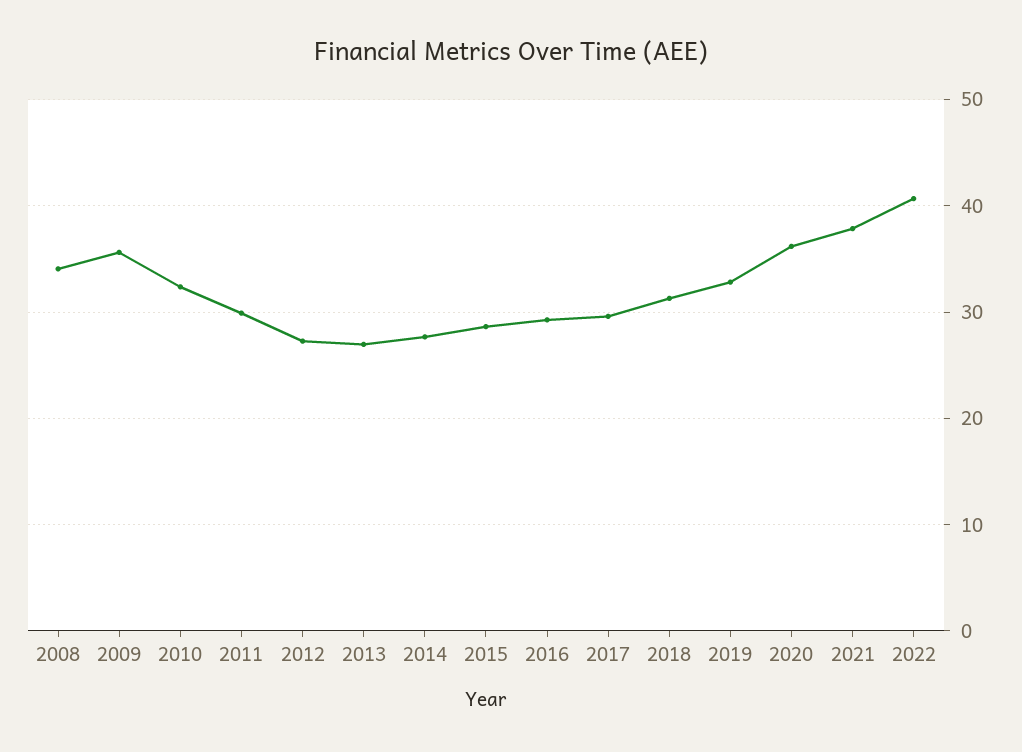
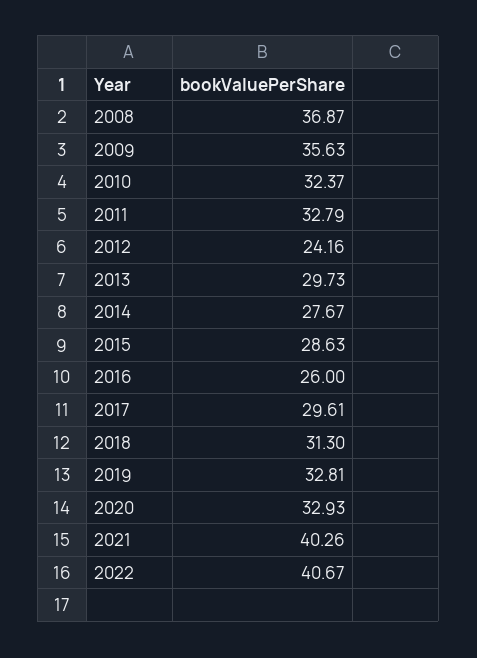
2008: 34 -> 36.87
2011: 30 -> 32.79
2012: 27 -> 24.16
2013: 27 -> 29.73
2016: 29 -> 26
2020: 36 -> 32.93
2021: 38 -> 40.26

